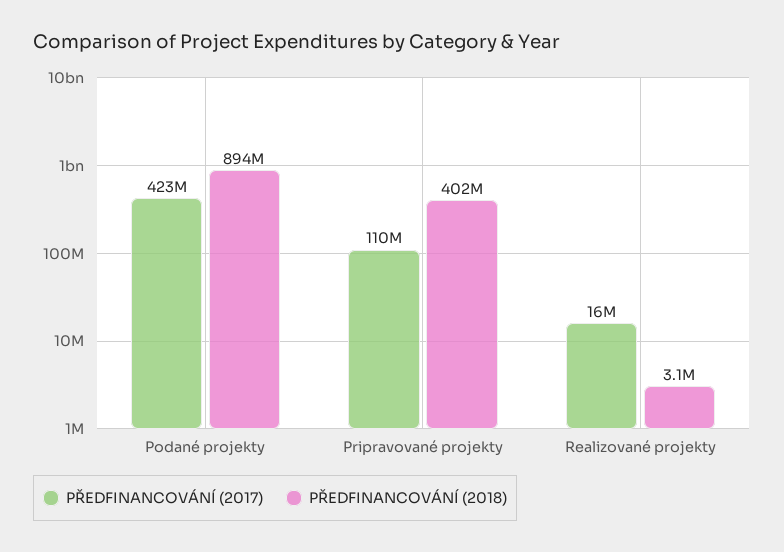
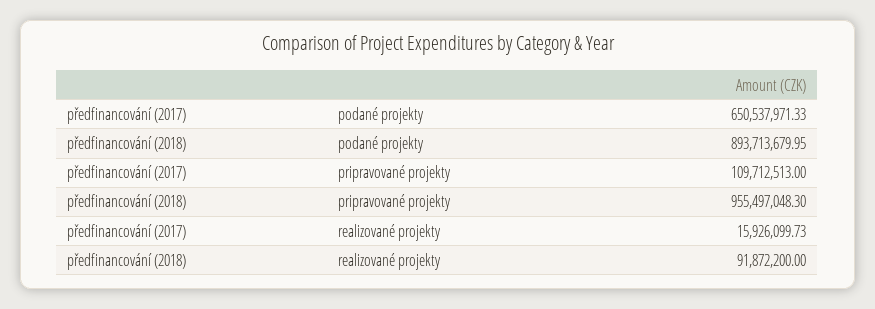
PŘEDFINANCOVÁNÍ (2017), Podané projekty: 423000000 -> 650537971.33
PŘEDFINANCOVÁNÍ (2018), Pripravované projekty: 402000000 -> 955497048.3
PŘEDFINANCOVÁNÍ (2018), Realizované projekty: 3100000 -> 91872200

